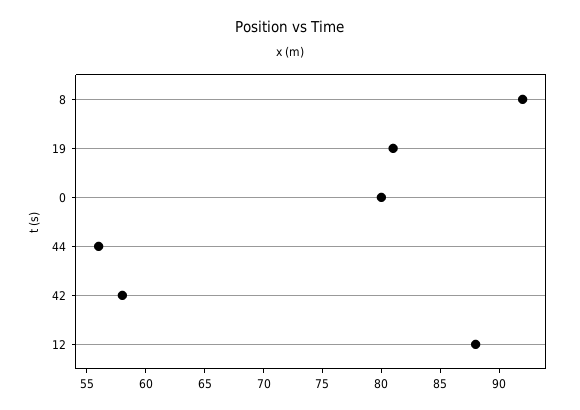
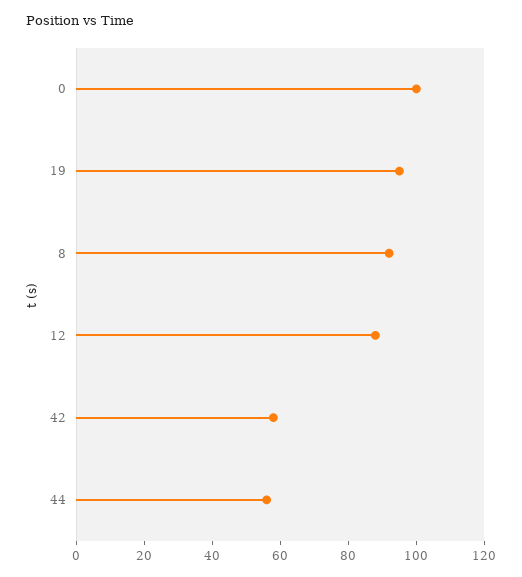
19: 81 -> 95
0: 80 -> 100

